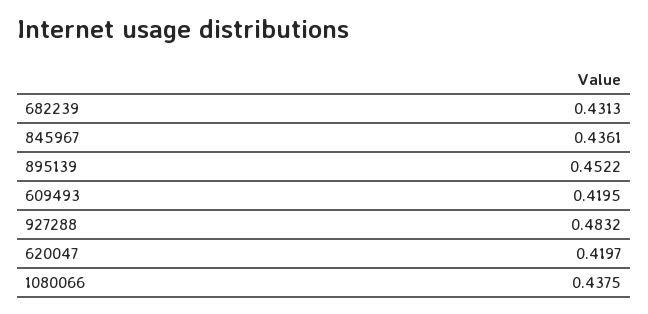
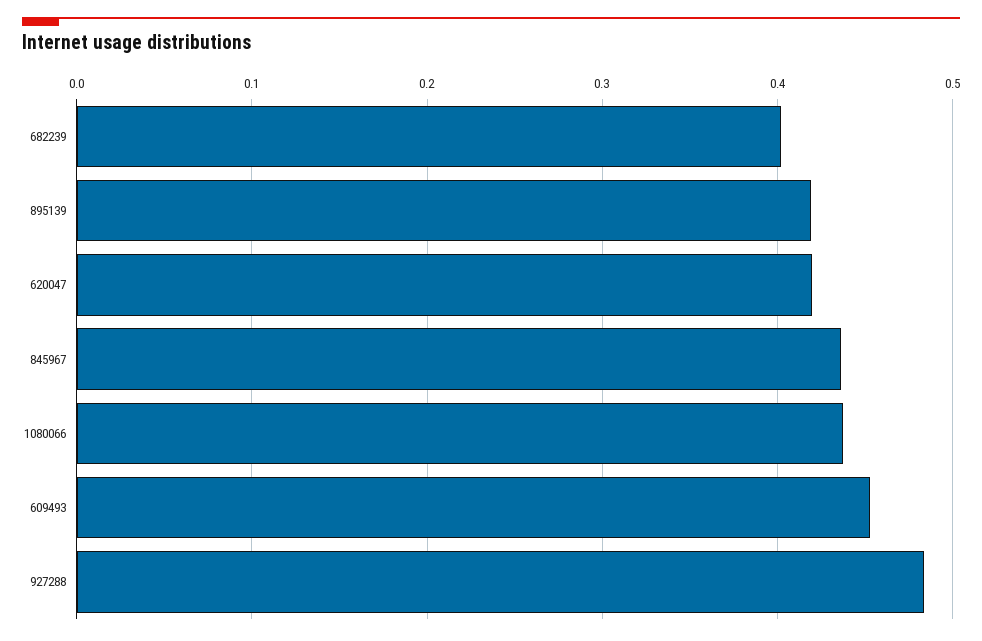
682239: 0.4313 -> 0.4
895139: 0.4522 -> 0.42
609493: 0.4195 -> 0.45

